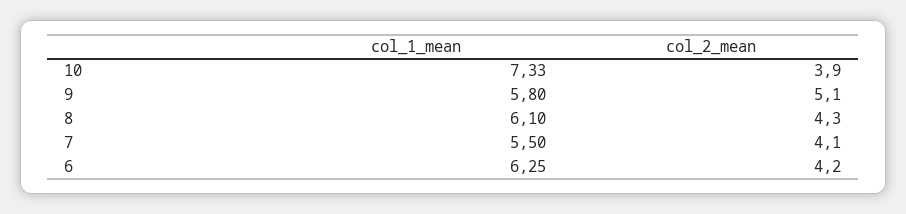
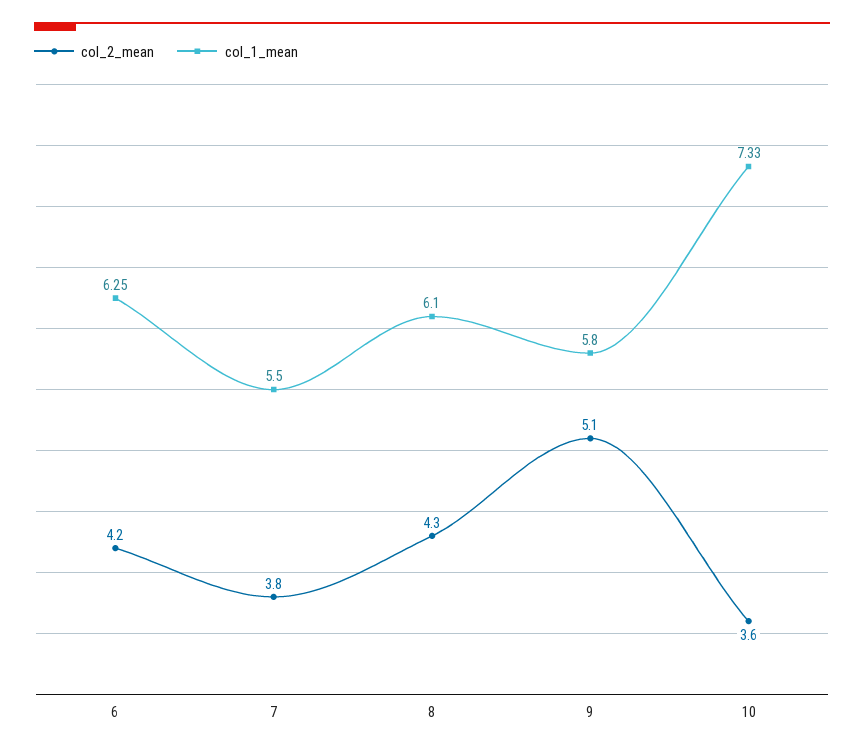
col_2_mean, 10: 3.9 -> 3.6
col_2_mean, 7: 4.1 -> 3.8

